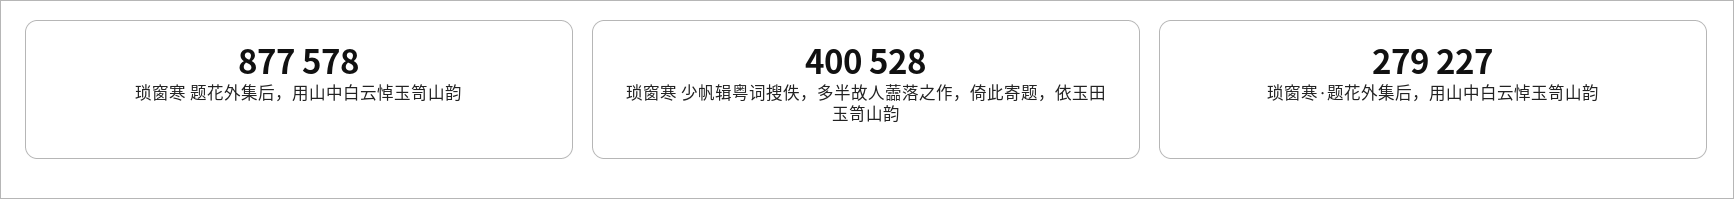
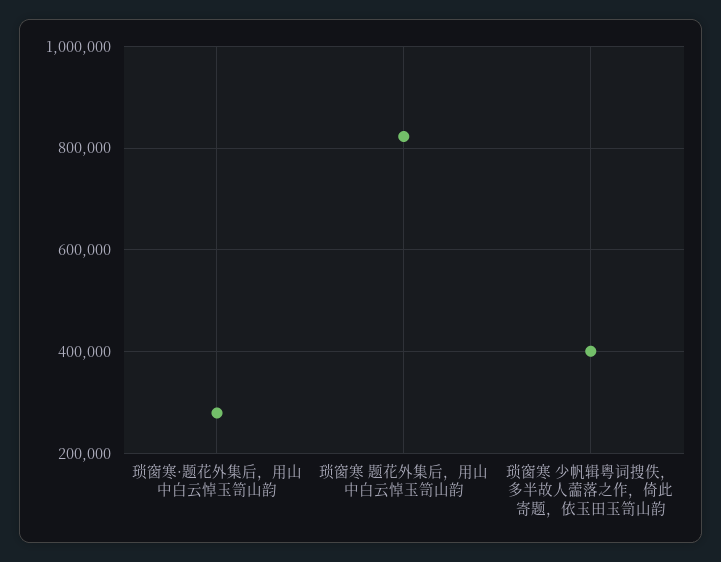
琐窗寒 题花外集后，用山中白云悼玉笥山韵: 877578 -> 820000

